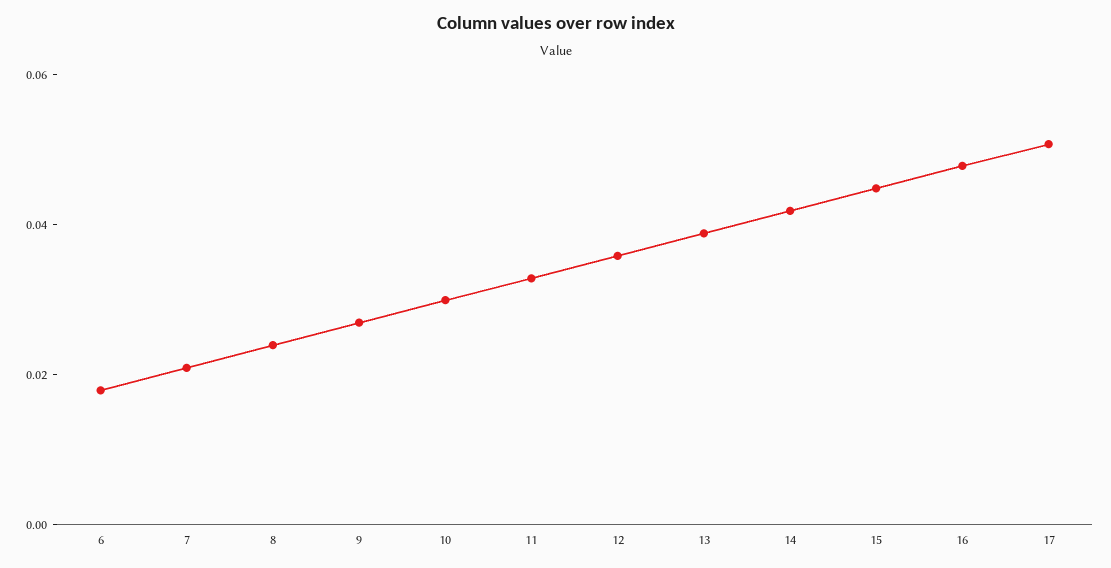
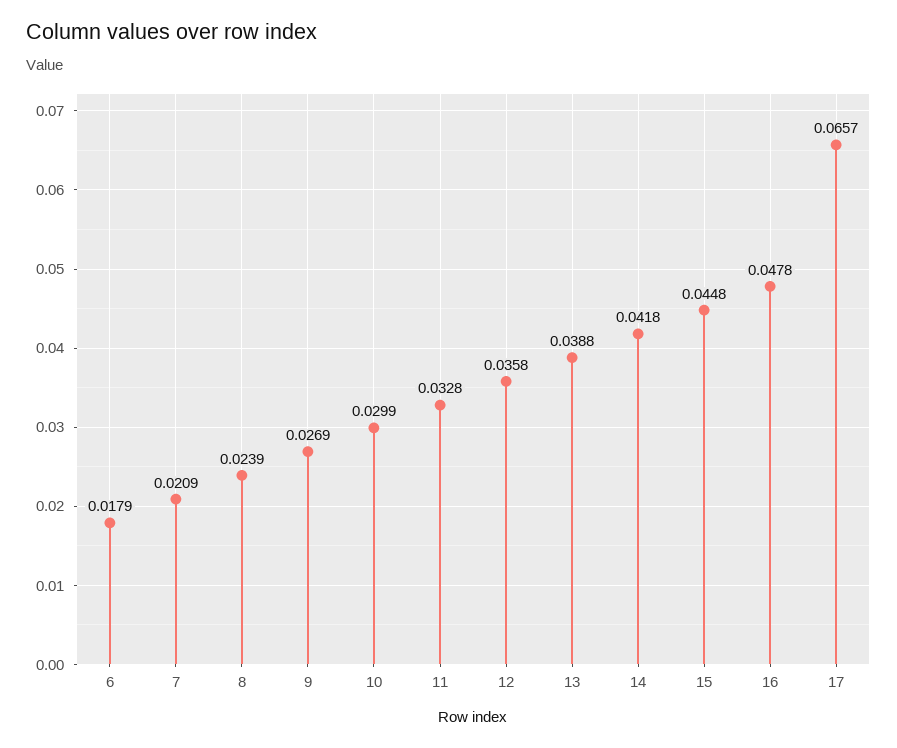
17: 0.05 -> 0.0657

